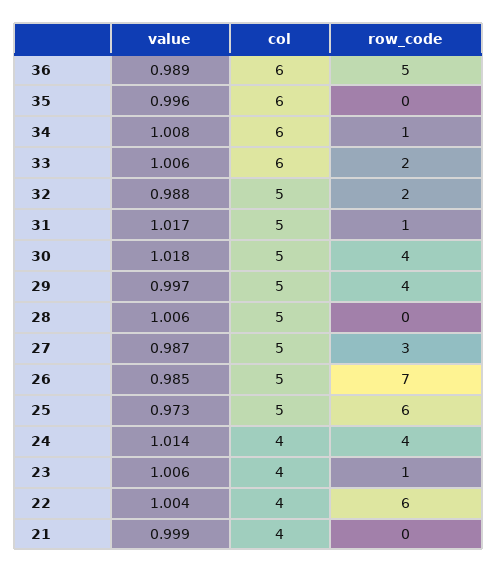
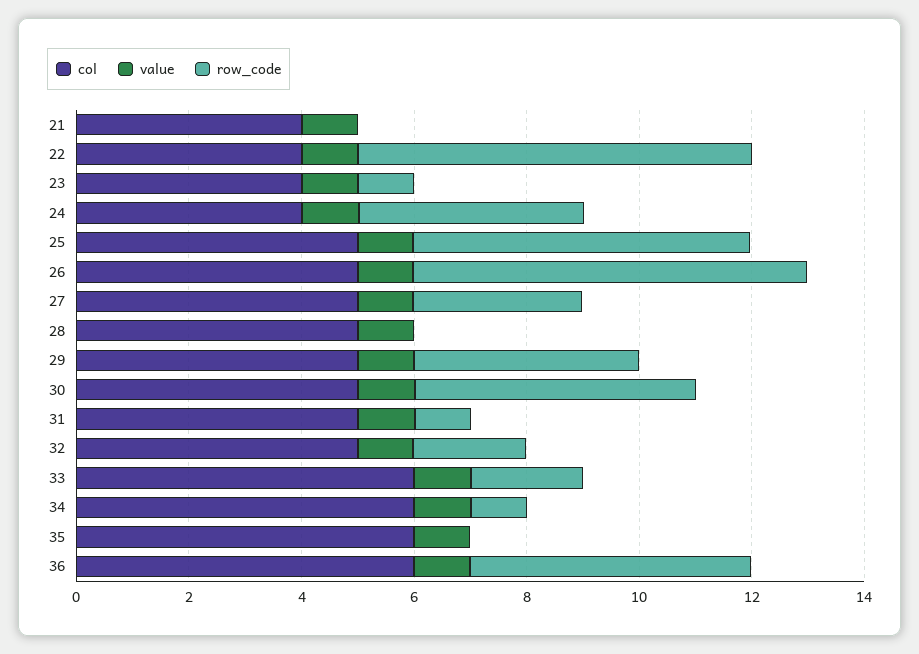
row_code, 30: 4 -> 5
row_code, 22: 6 -> 7

